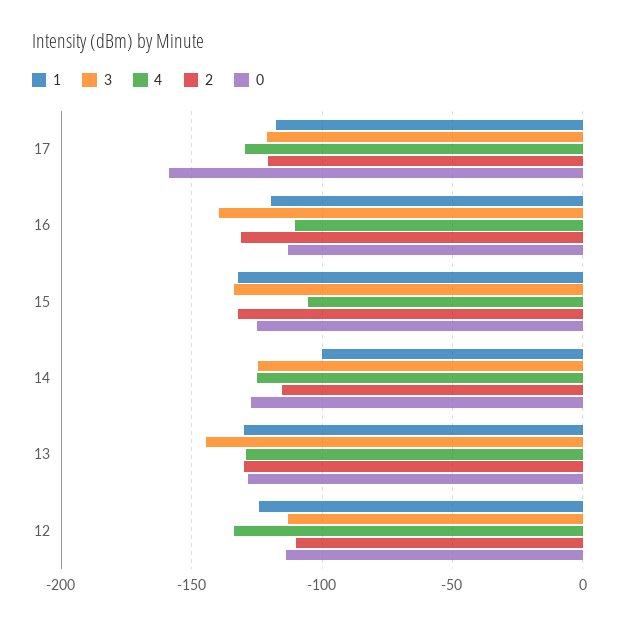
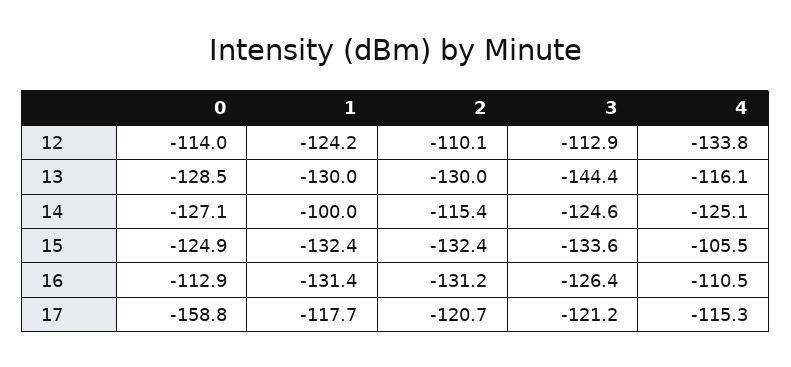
4, 17: -130 -> -115.3
1, 16: -120 -> -131.4
3, 16: -140 -> -126.4
4, 13: -130 -> -116.1

